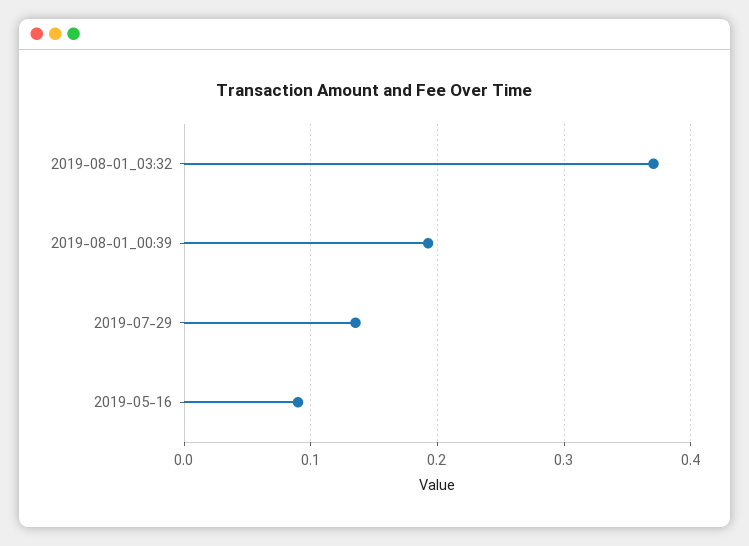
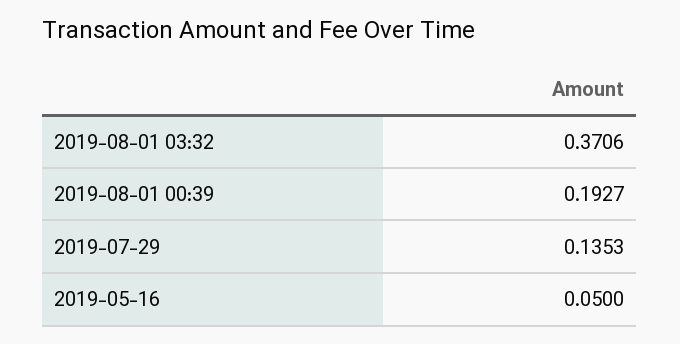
2019-05-16: 0.09 -> 0.05

